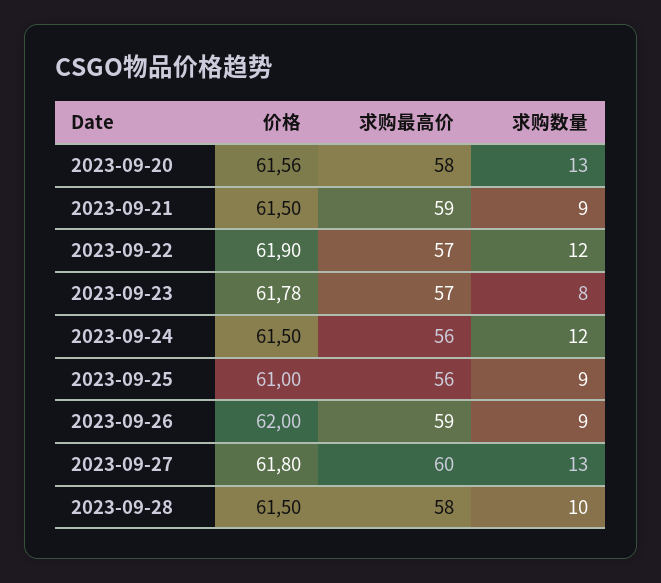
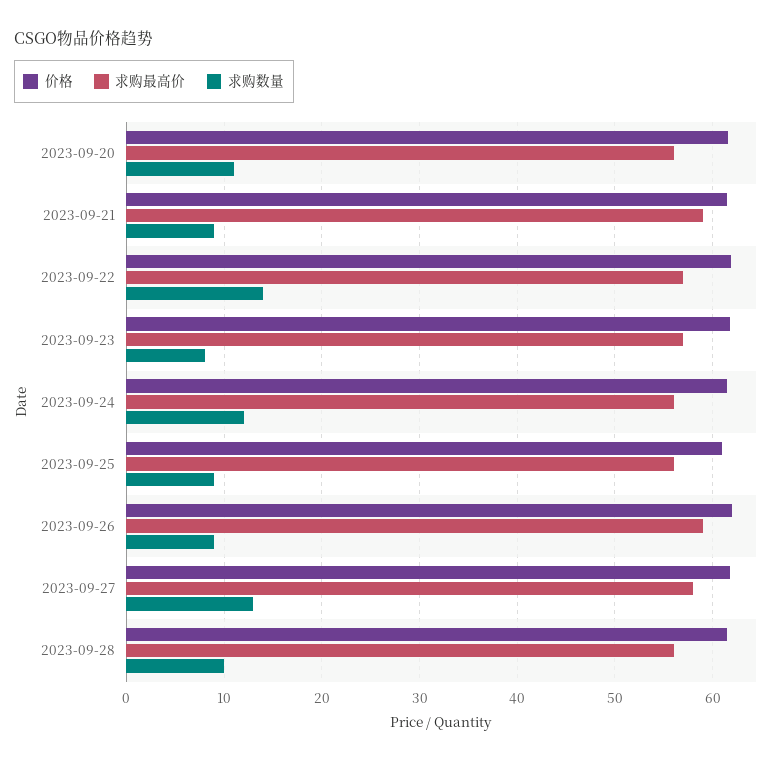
求购最高价, 2023-09-20: 58 -> 56
求购数量, 2023-09-20: 13 -> 11
求购数量, 2023-09-22: 12 -> 14
求购最高价, 2023-09-27: 60 -> 58
求购最高价, 2023-09-28: 58 -> 56

